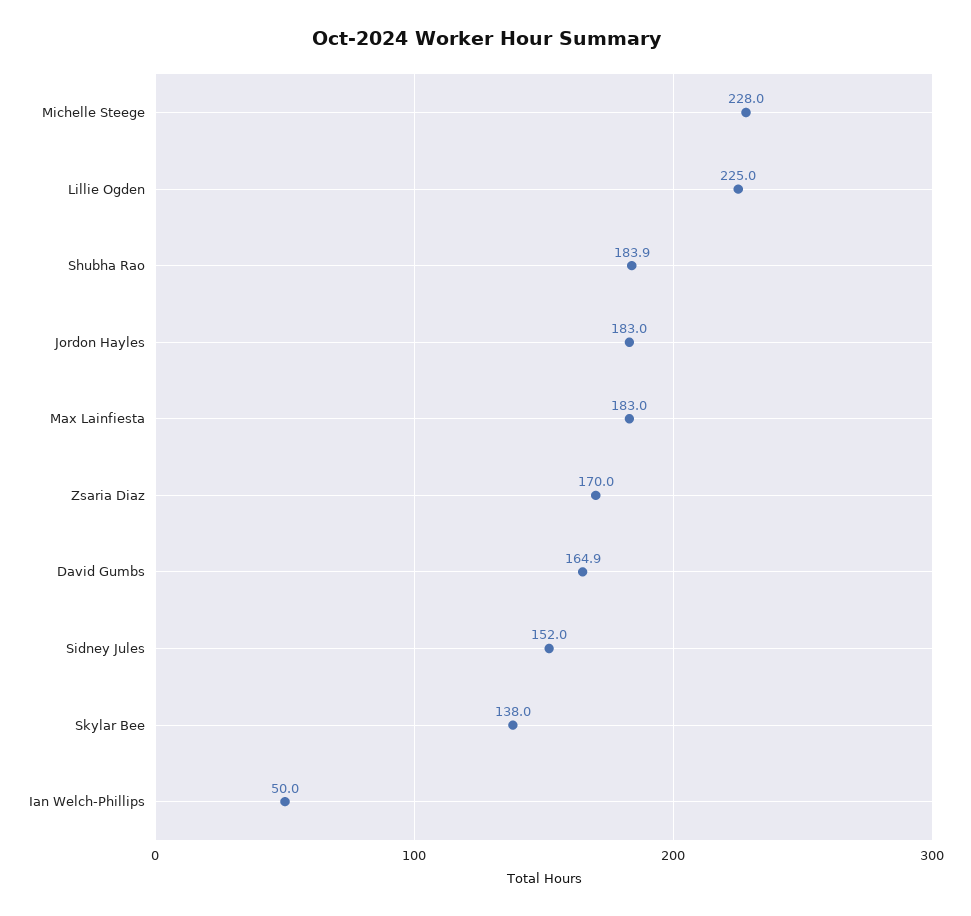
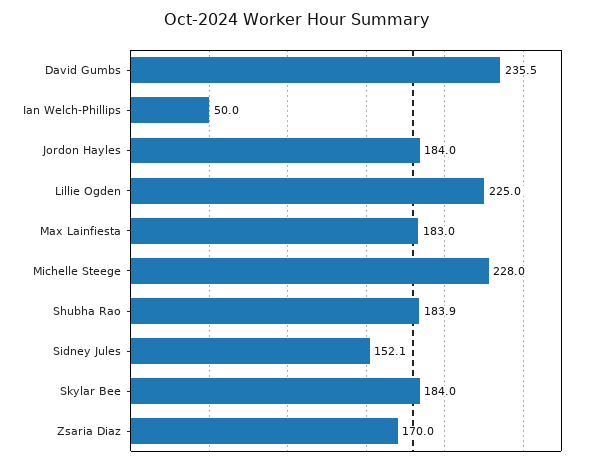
Jordon Hayles: 183 -> 184
David Gumbs: 164.9 -> 235.5
Sidney Jules: 152 -> 152.1
Skylar Bee: 138 -> 184

